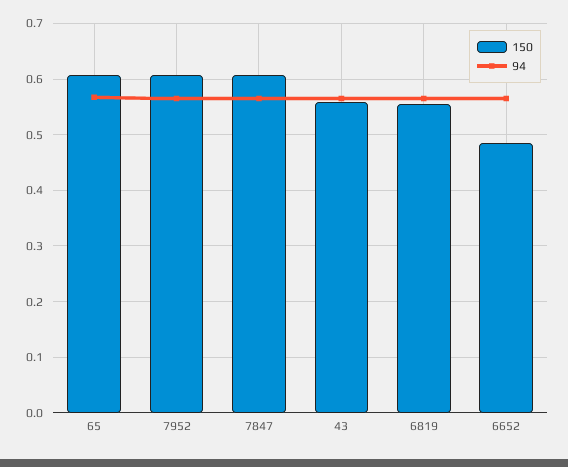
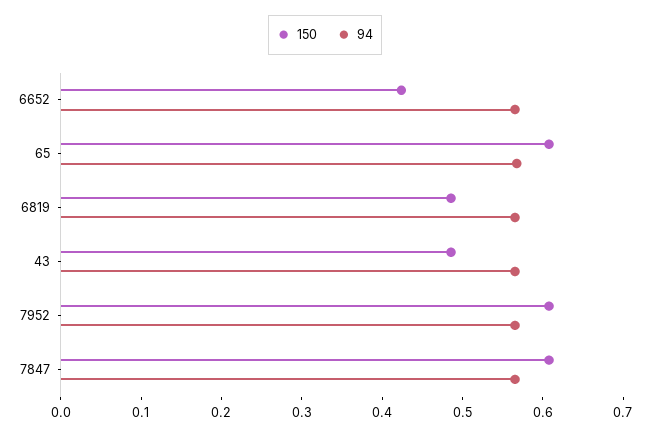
150, 43: 0.56 -> 0.48
150, 6819: 0.56 -> 0.48
150, 6652: 0.48 -> 0.42

